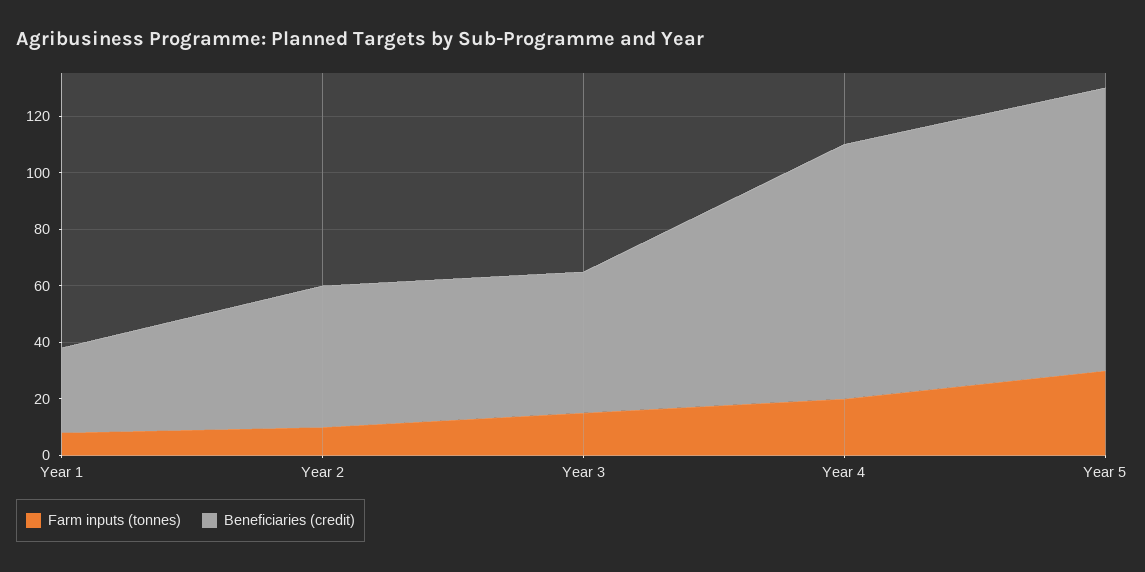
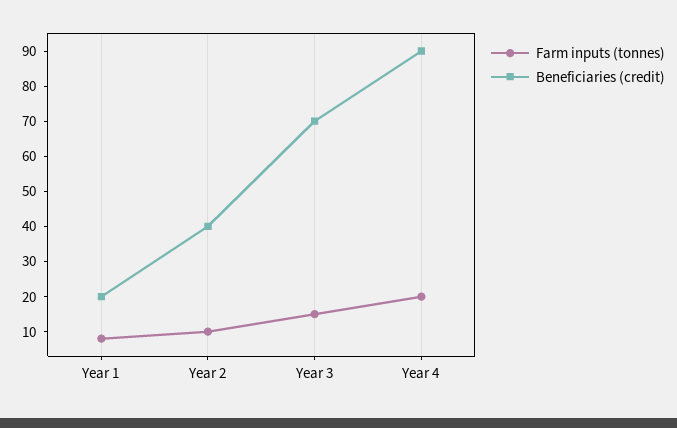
Beneficiaries (credit), Year 1: 30 -> 20
Beneficiaries (credit), Year 2: 50 -> 40
Beneficiaries (credit), Year 3: 50 -> 70
Farm inputs (tonnes), Year 5: 30 -> none
Beneficiaries (credit), Year 5: 100 -> none

